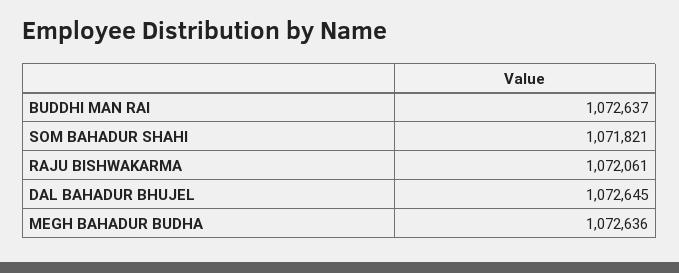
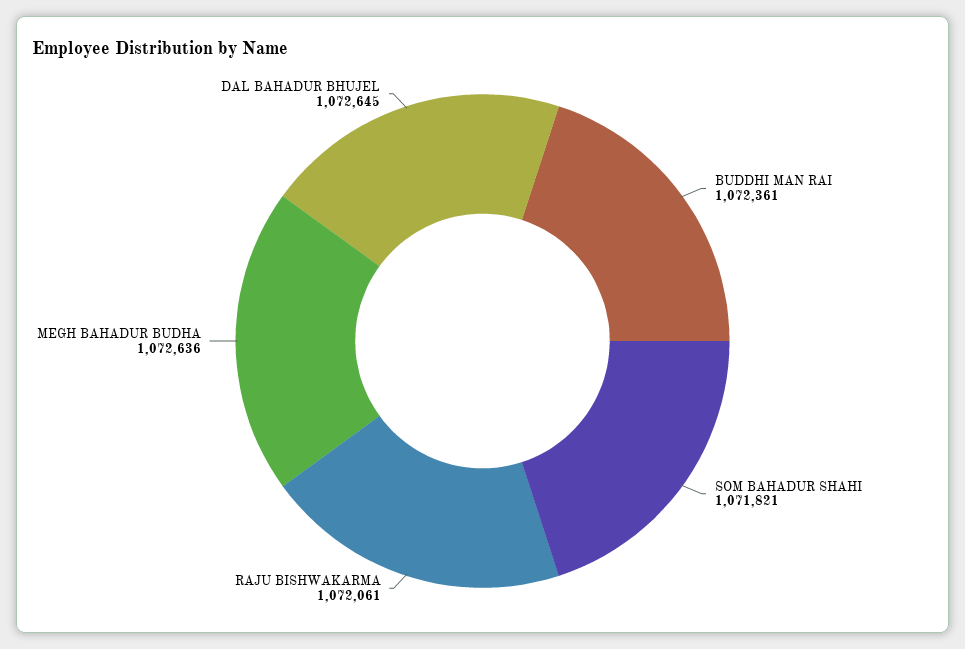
BUDDHI MAN RAI: 1072637 -> 1072361

